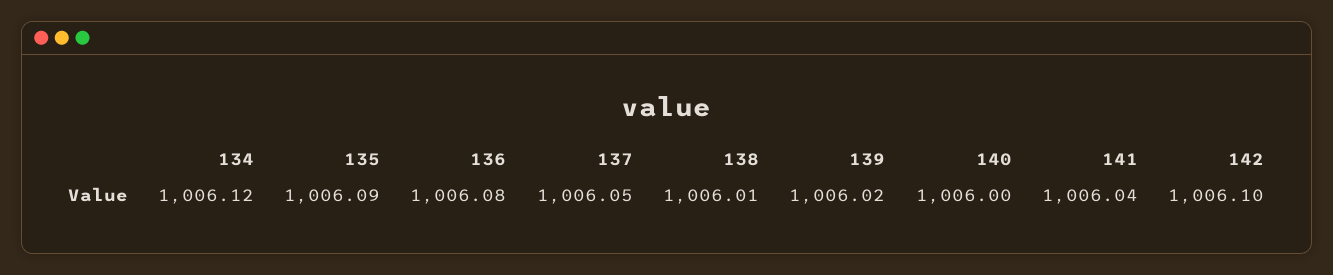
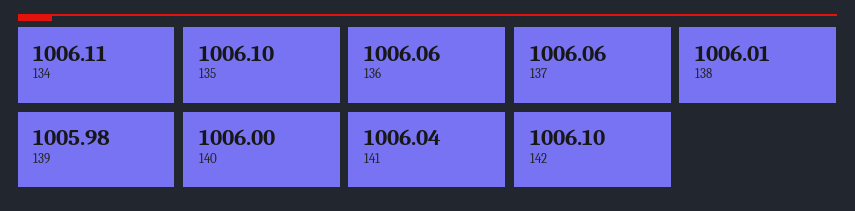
134: 1006.12 -> 1006.11
135: 1006.09 -> 1006.1
136: 1006.08 -> 1006.06
137: 1006.05 -> 1006.06
139: 1006.02 -> 1005.98

